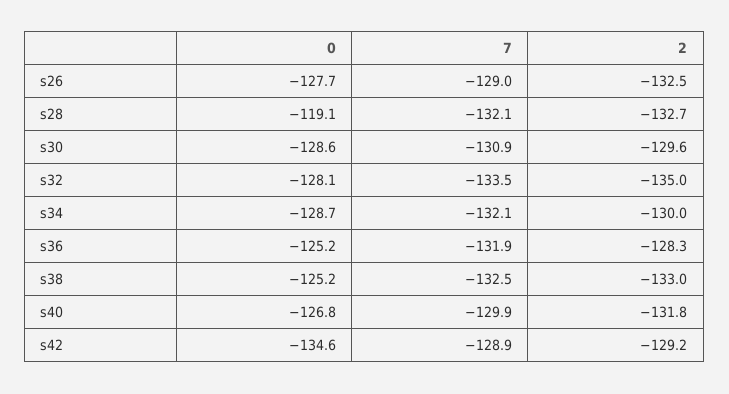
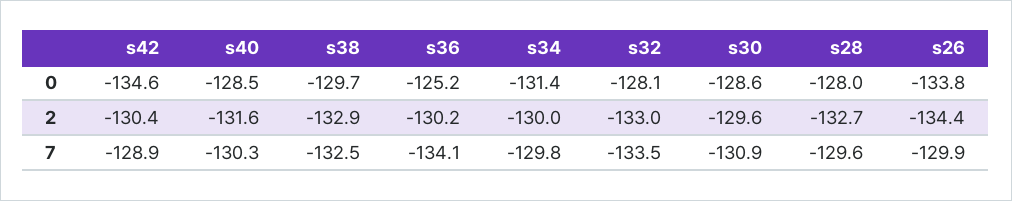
0, s26: -127.7 -> -133.8
7, s26: -129 -> -129.9
2, s26: -132.5 -> -134.4
0, s28: -119.1 -> -128
7, s28: -132.1 -> -129.6
2, s32: -135 -> -133
0, s34: -128.7 -> -131.4
7, s34: -132.1 -> -129.8
7, s36: -131.9 -> -134.1
2, s36: -128.3 -> -130.2
0, s38: -125.2 -> -129.7
2, s38: -133 -> -132.9
0, s40: -126.8 -> -128.5
7, s40: -129.9 -> -130.3
2, s40: -131.8 -> -131.6
2, s42: -129.2 -> -130.4

